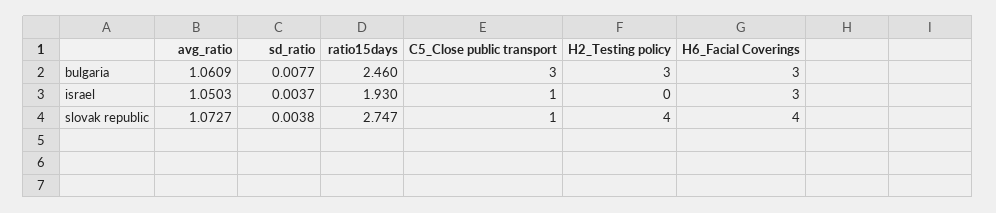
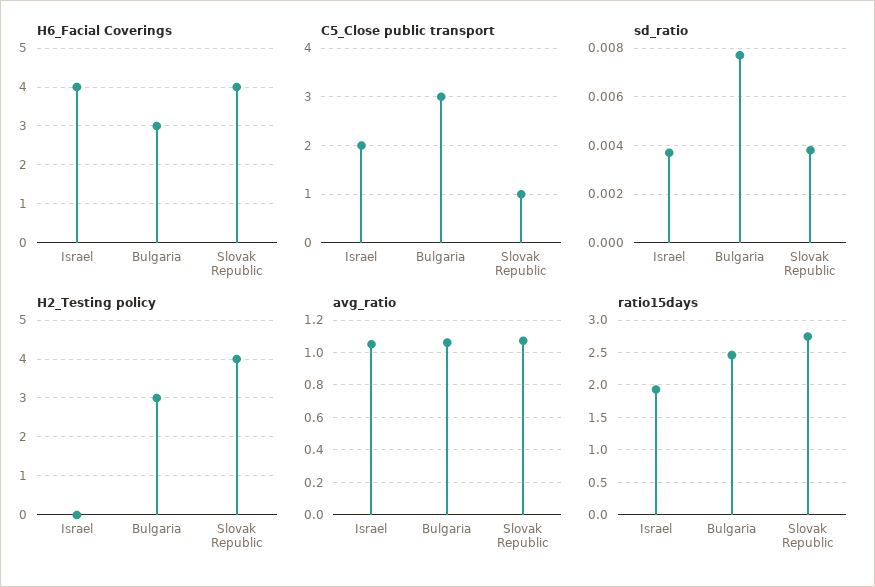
C5_Close public transport, israel: 1 -> 2
H6_Facial Coverings, israel: 3 -> 4

